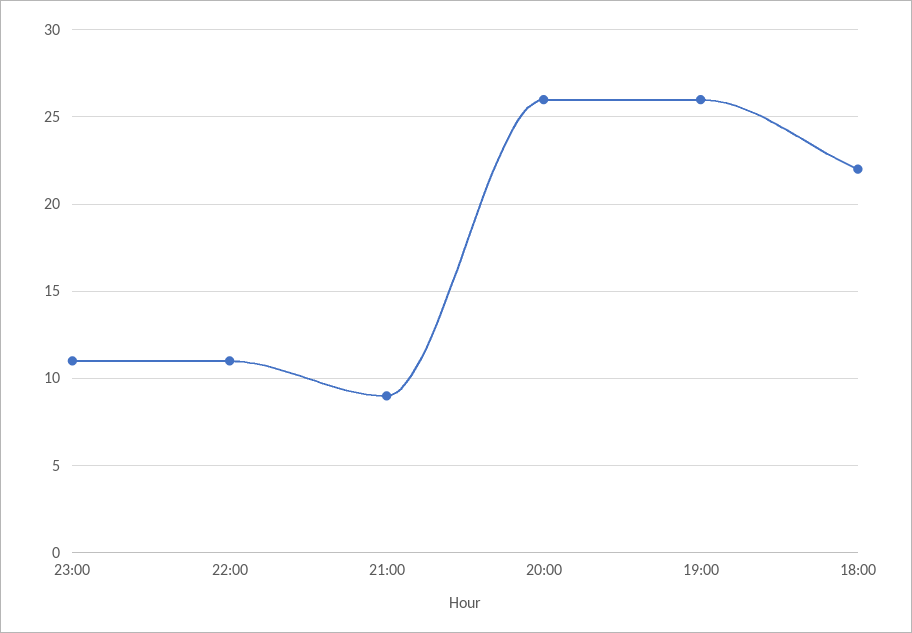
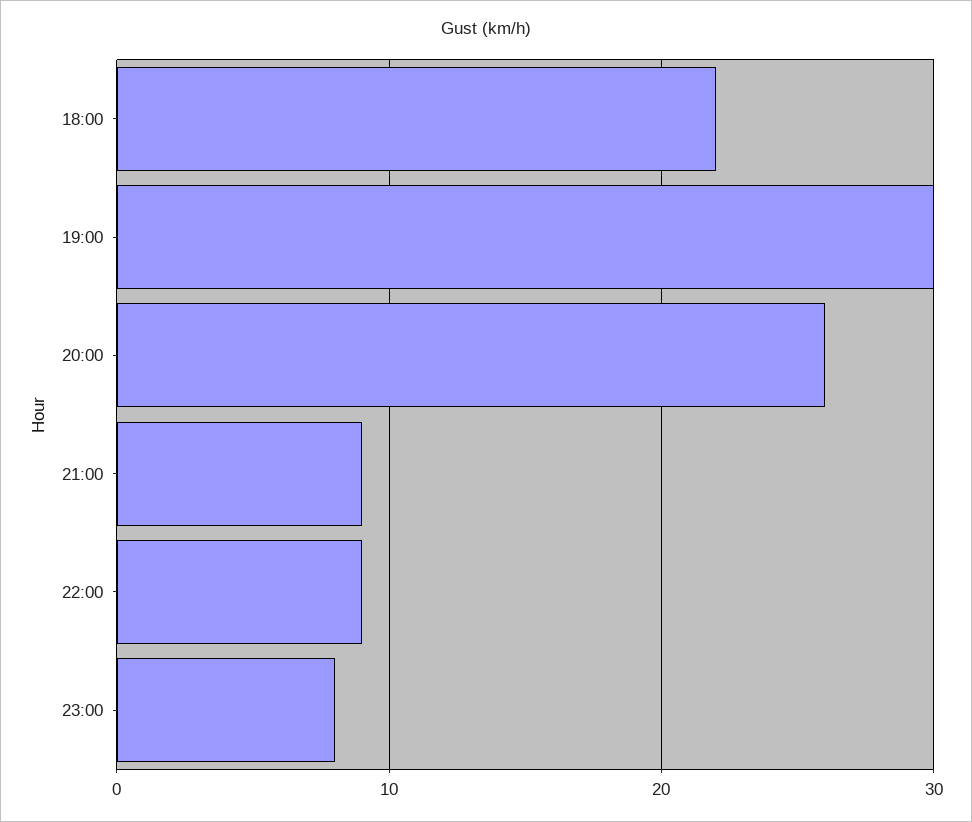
23:00: 11 -> 8
22:00: 11 -> 9
19:00: 26 -> 30

